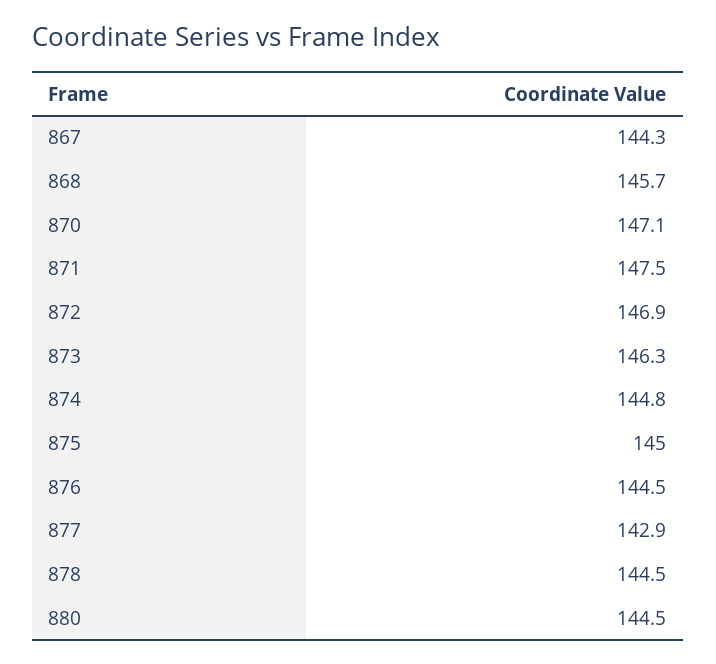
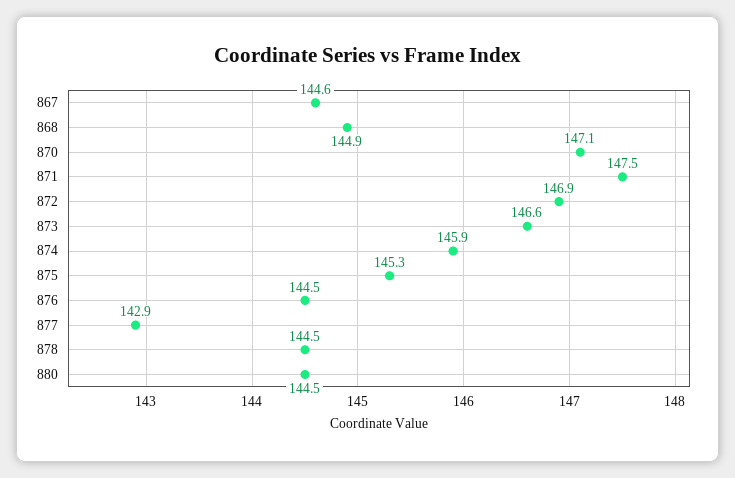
867: 144.3 -> 144.6
868: 145.7 -> 144.9
873: 146.3 -> 146.6
874: 144.8 -> 145.9
875: 145 -> 145.3

